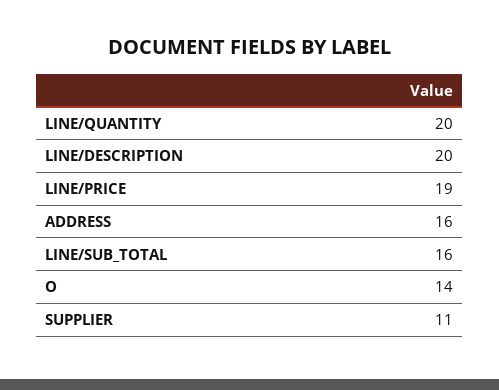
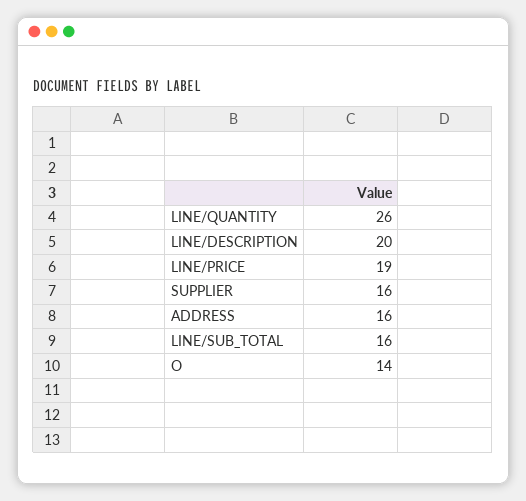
LINE/QUANTITY: 20 -> 26
SUPPLIER: 11 -> 16

